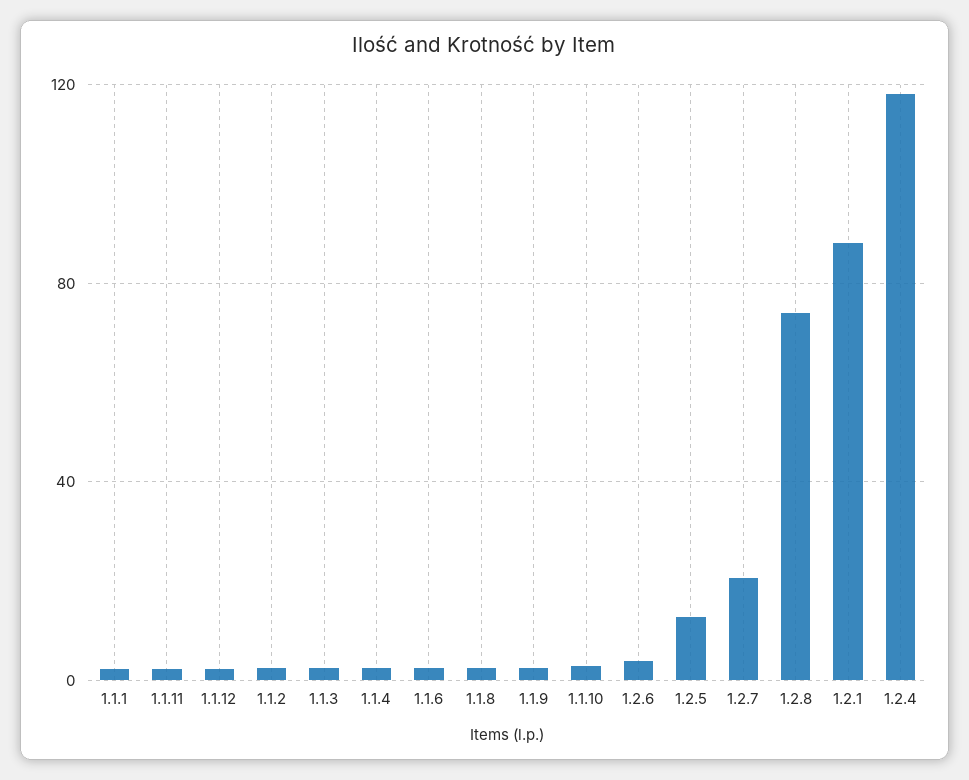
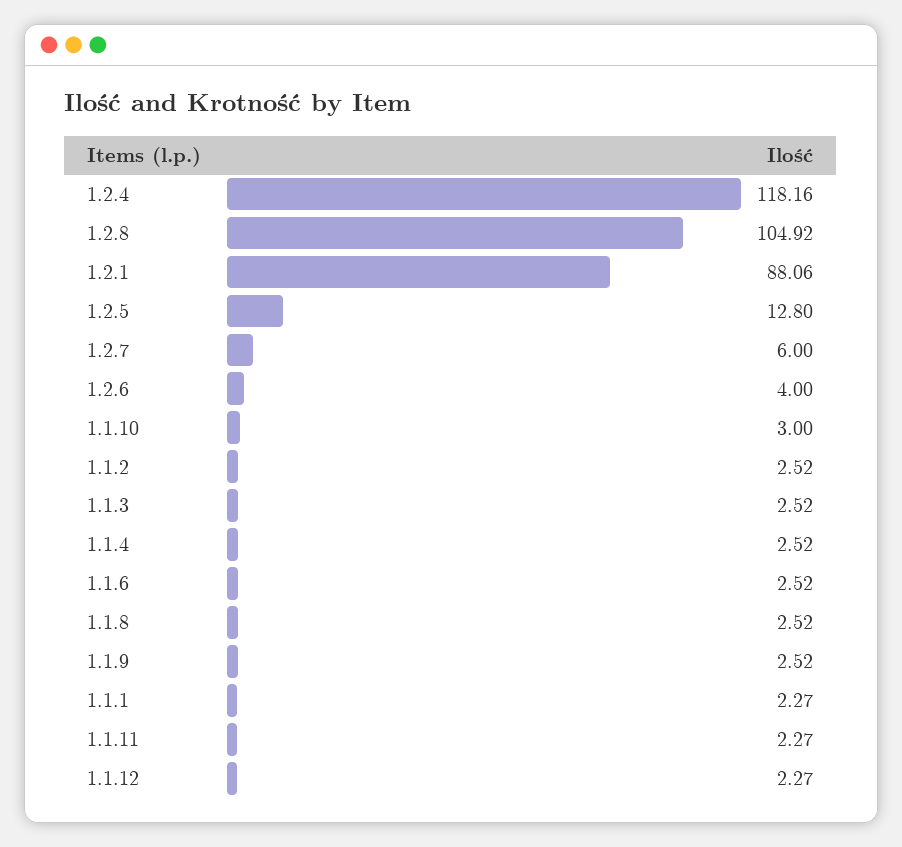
1.2.7: 20 -> 6
1.2.8: 75 -> 104.92

